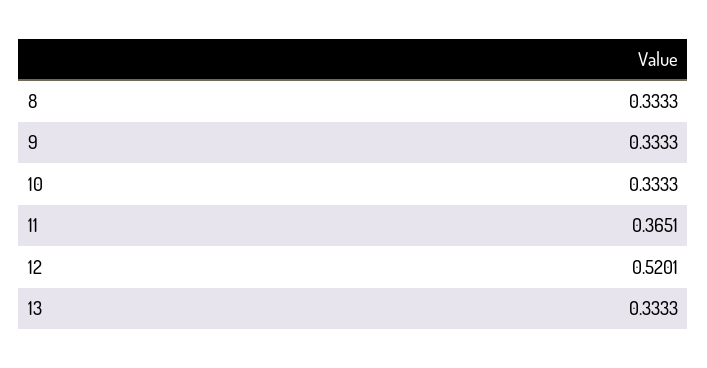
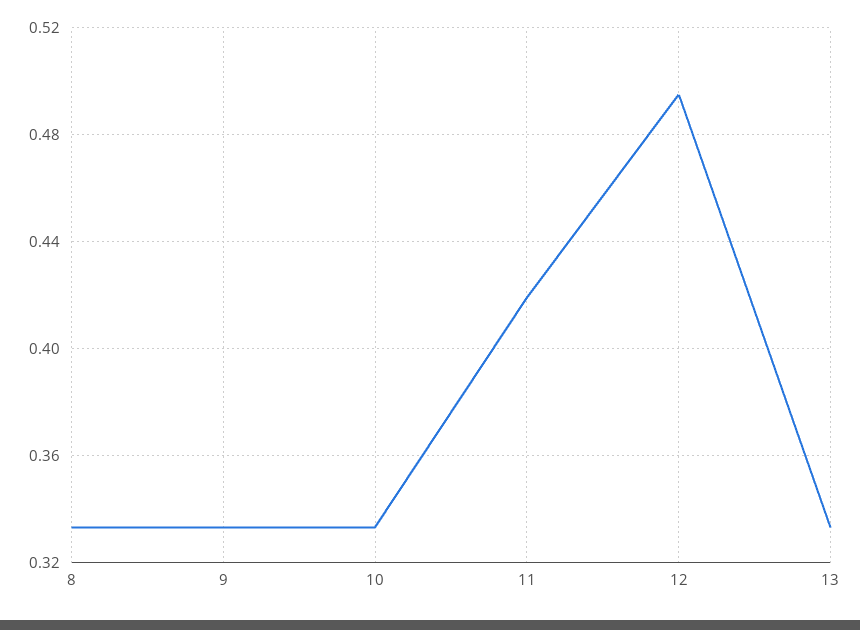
11: 0.3651 -> 0.42
12: 0.5201 -> 0.495

